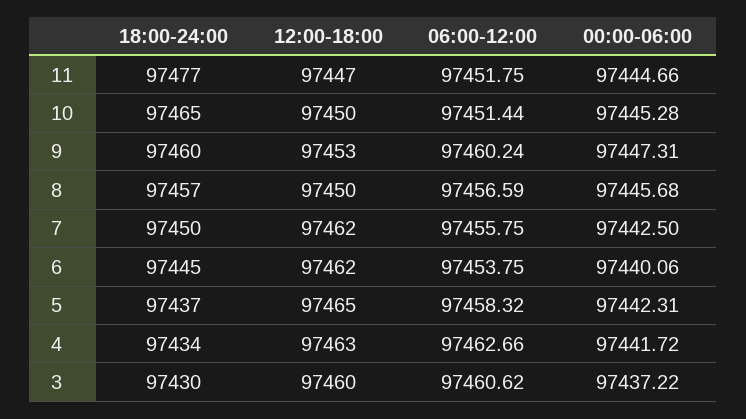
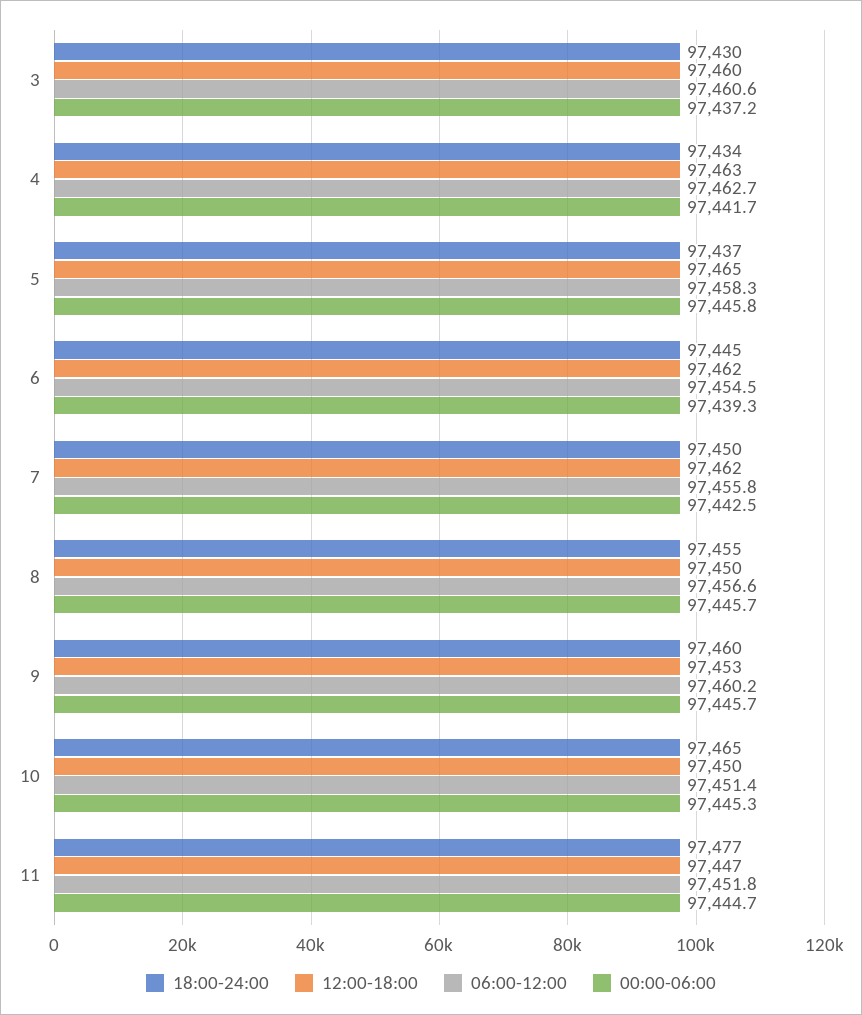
00:00-06:00, 9: 97447.31 -> 97445.7
18:00-24:00, 8: 97457 -> 97455
06:00-12:00, 6: 97453.75 -> 97454.5
00:00-06:00, 6: 97440.06 -> 97439.3
00:00-06:00, 5: 97442.31 -> 97445.8

